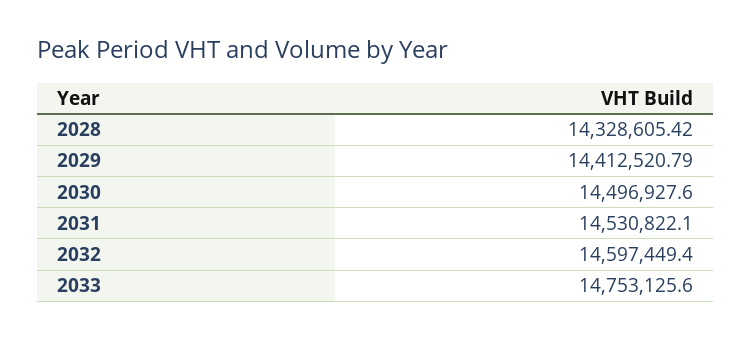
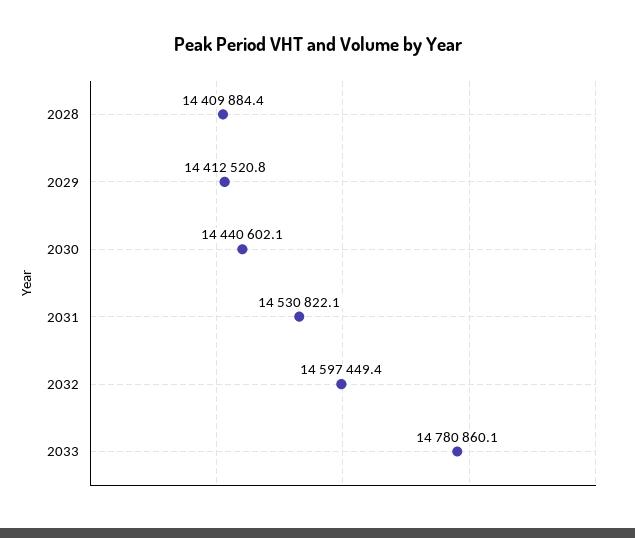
2028: 14328605.42 -> 14409884.4
2030: 14496927.6 -> 14440602.1
2033: 14753125.6 -> 14780860.1

